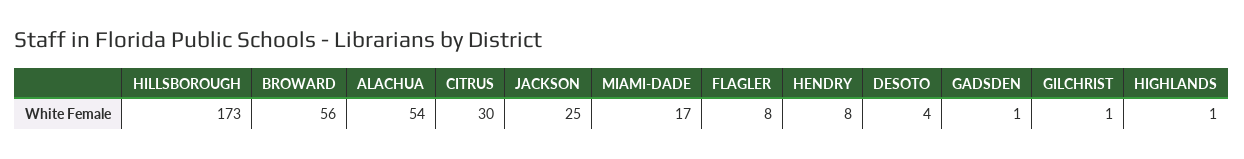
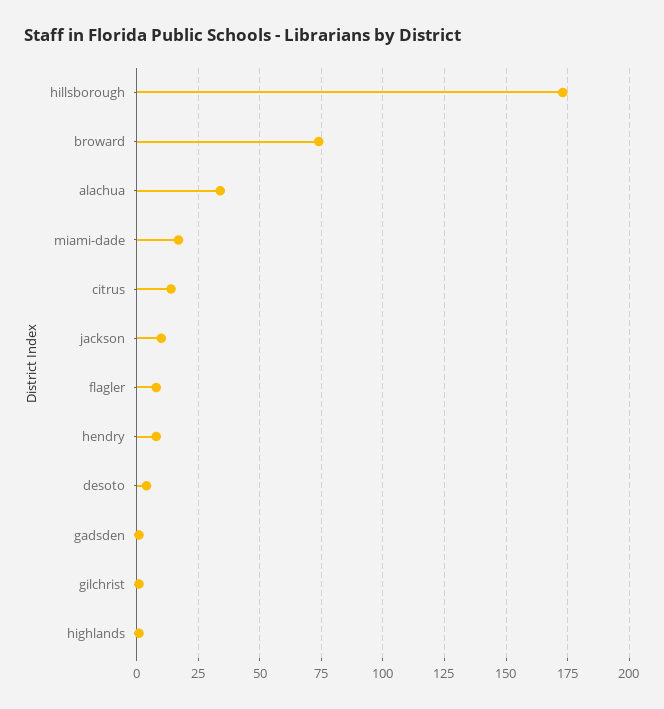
BROWARD: 56 -> 75
ALACHUA: 54 -> 35
CITRUS: 30 -> 15
JACKSON: 25 -> 10

